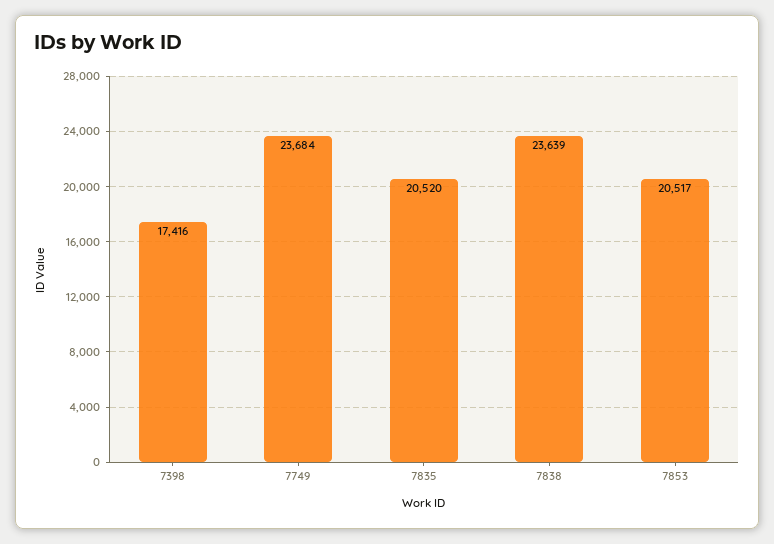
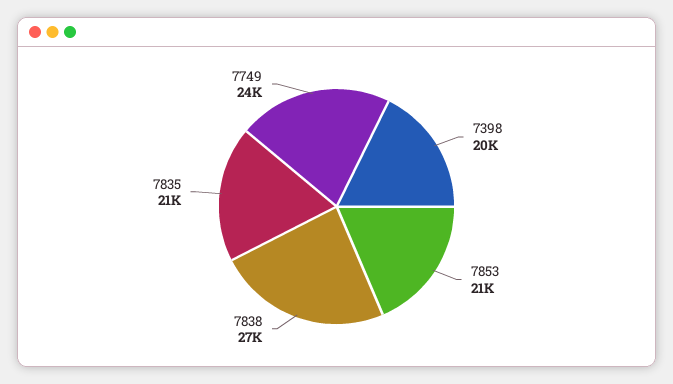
7398: 17416 -> 20000
7838: 23639 -> 27000

